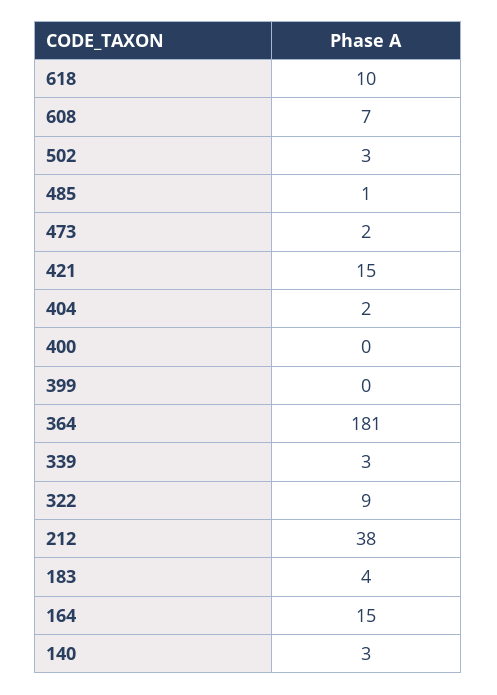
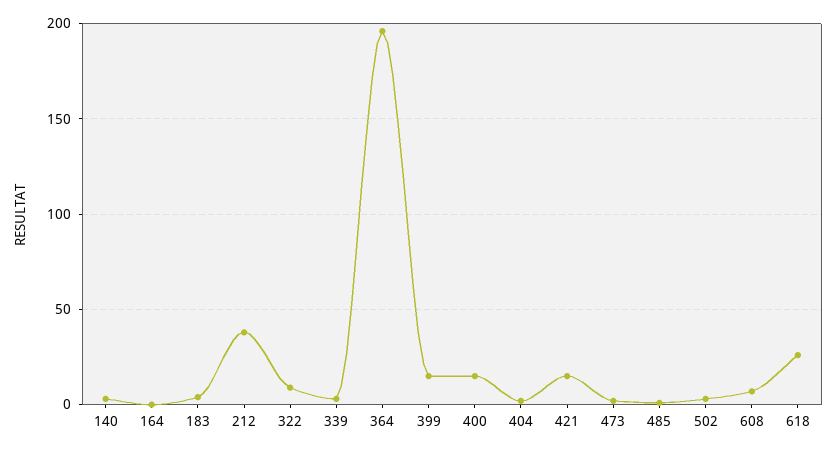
618: 10 -> 25
400: 0 -> 15
399: 0 -> 15
364: 181 -> 195
164: 15 -> 0

